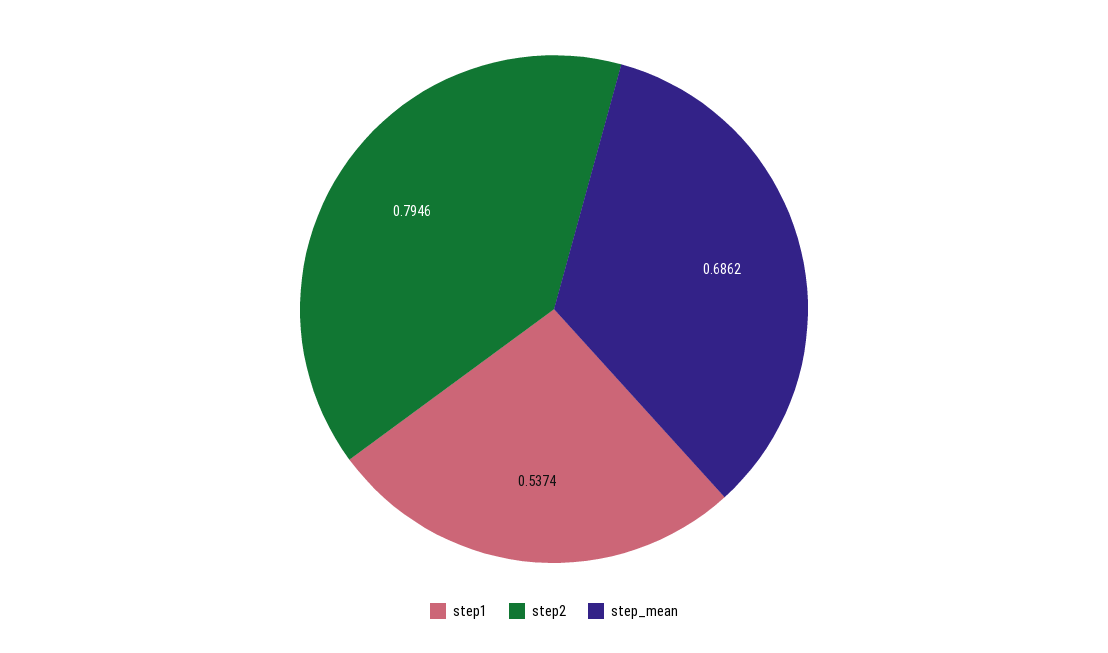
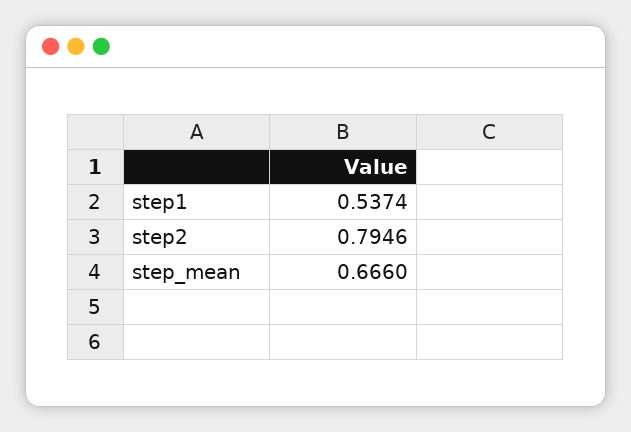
step_mean: 0.6862 -> 0.666

